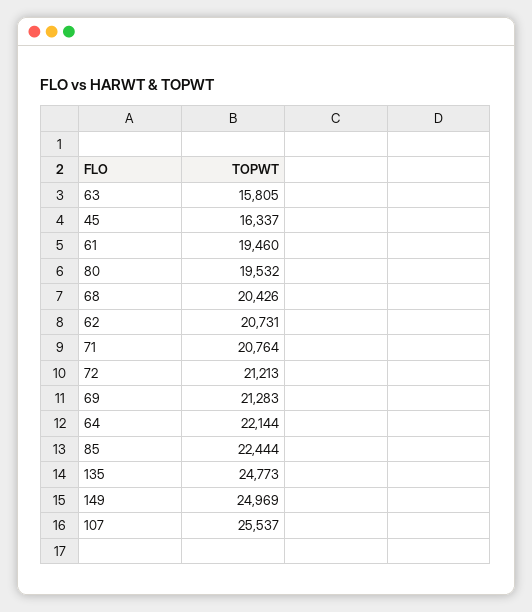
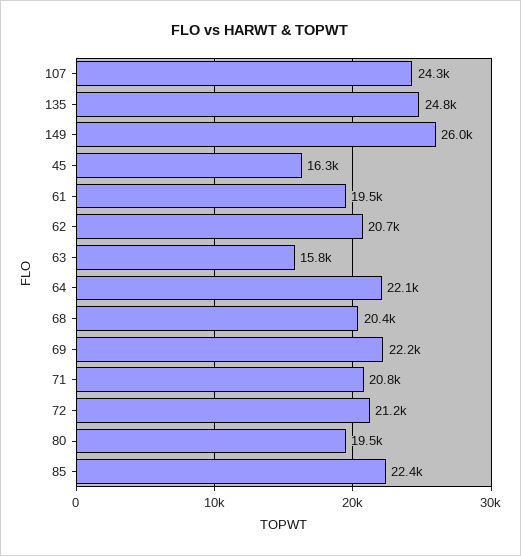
69: 21283 -> 22200
149: 24969 -> 26000
107: 25537 -> 24300

